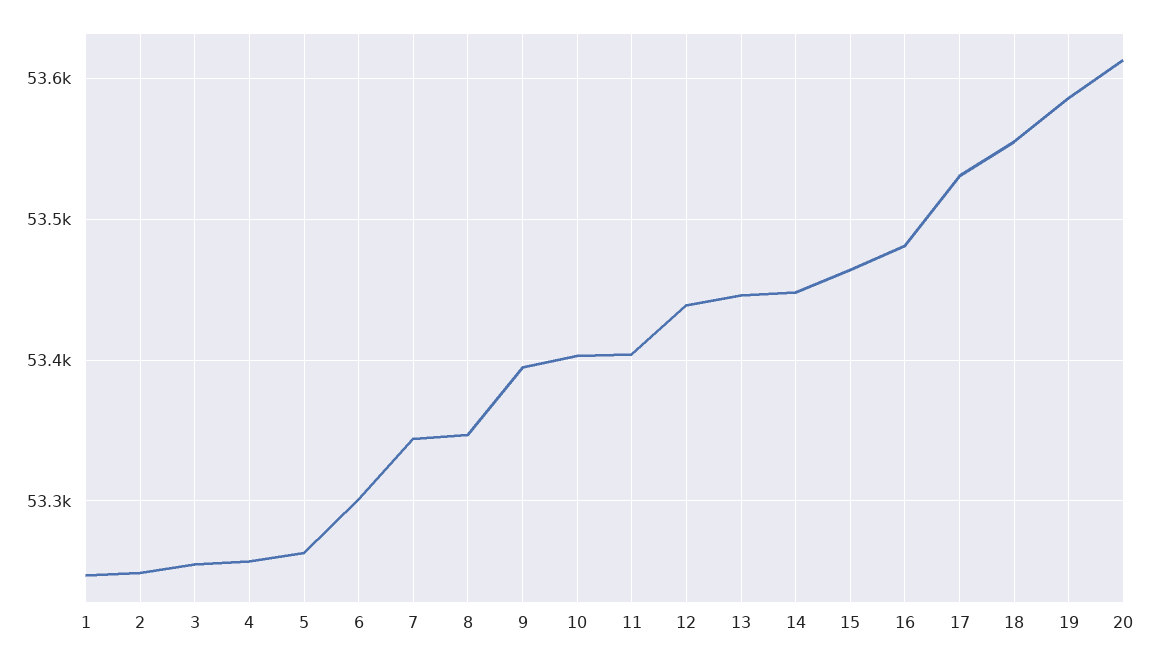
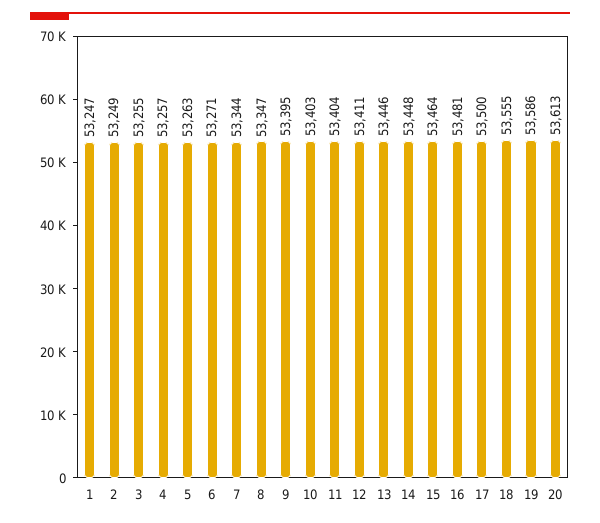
6: 53300 -> 53271
12: 53440 -> 53411
17: 53530 -> 53500

